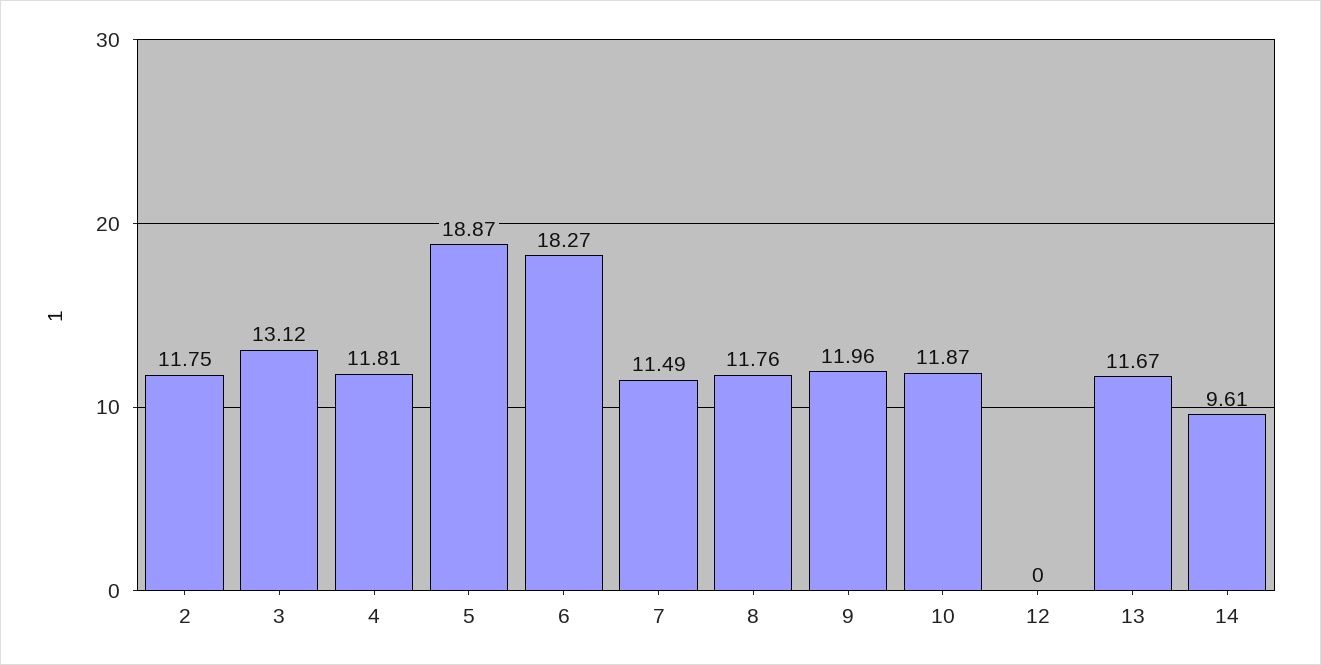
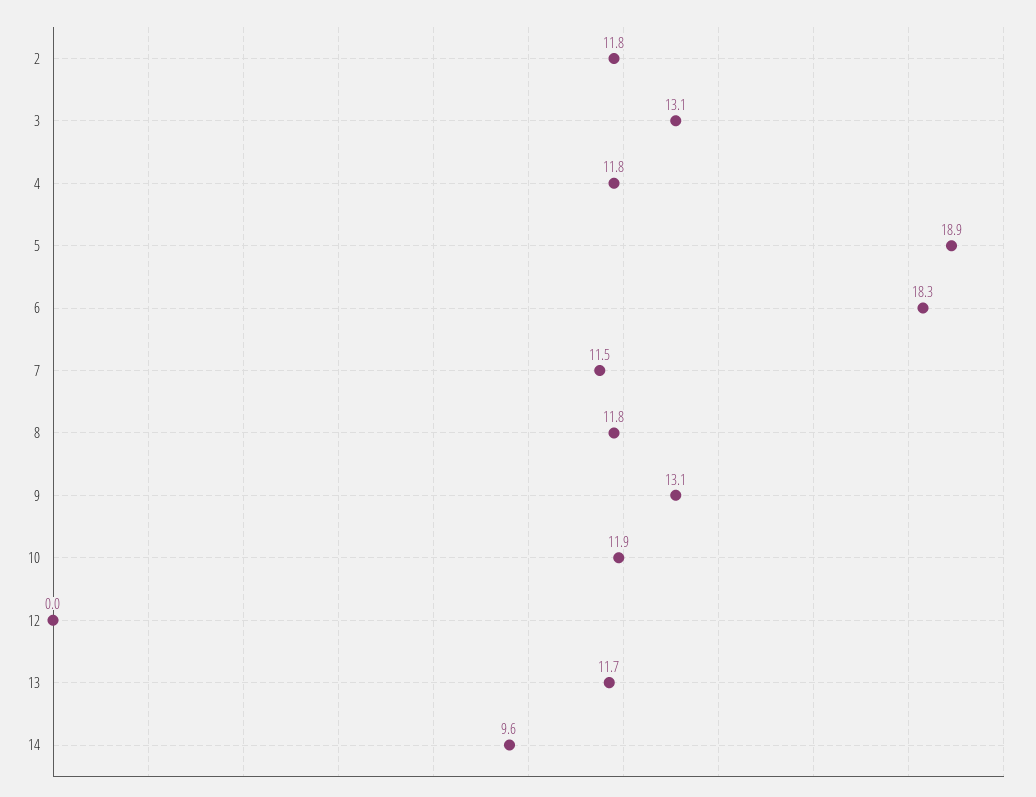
9: 11.96 -> 13.1

